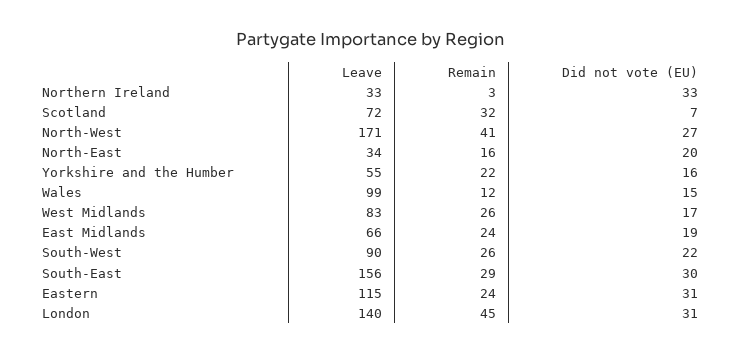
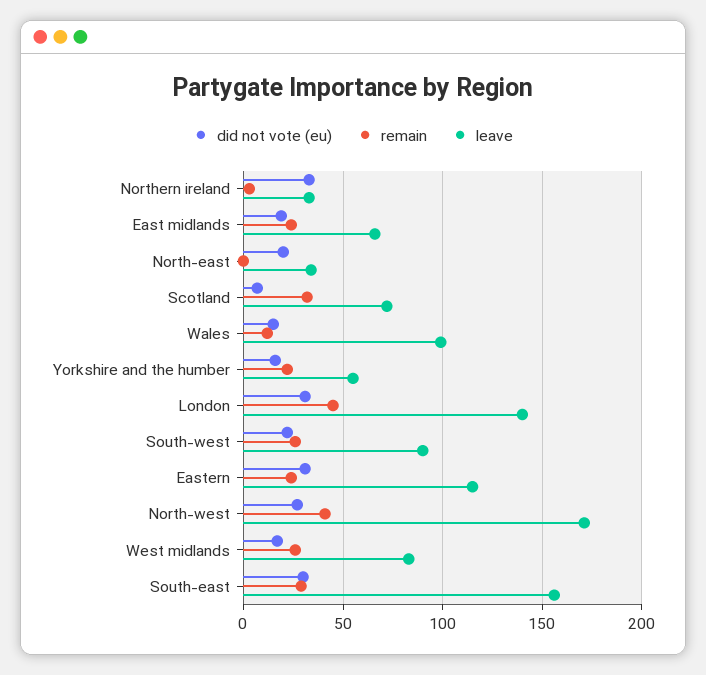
Remain, North-East: 16 -> 0

